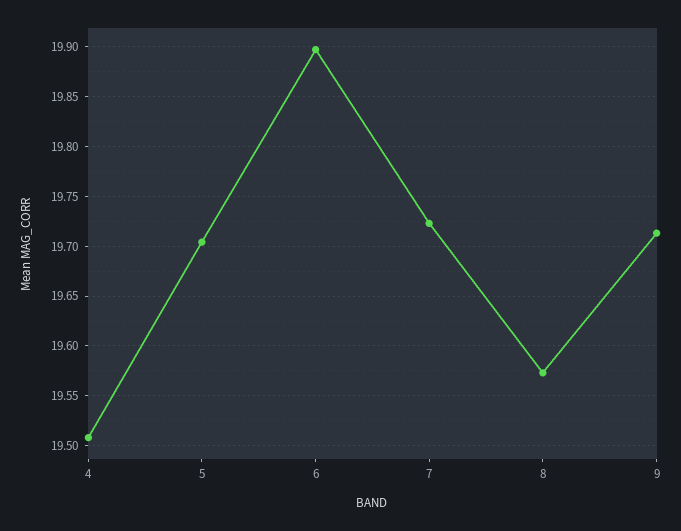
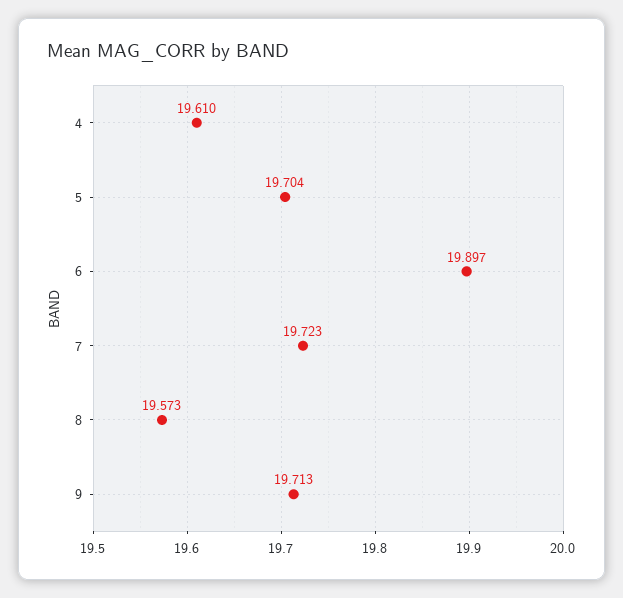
4: 19.51 -> 19.61

